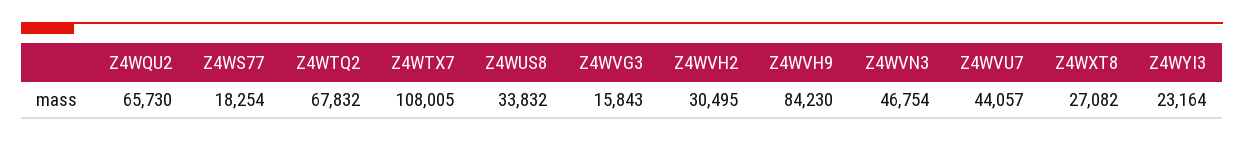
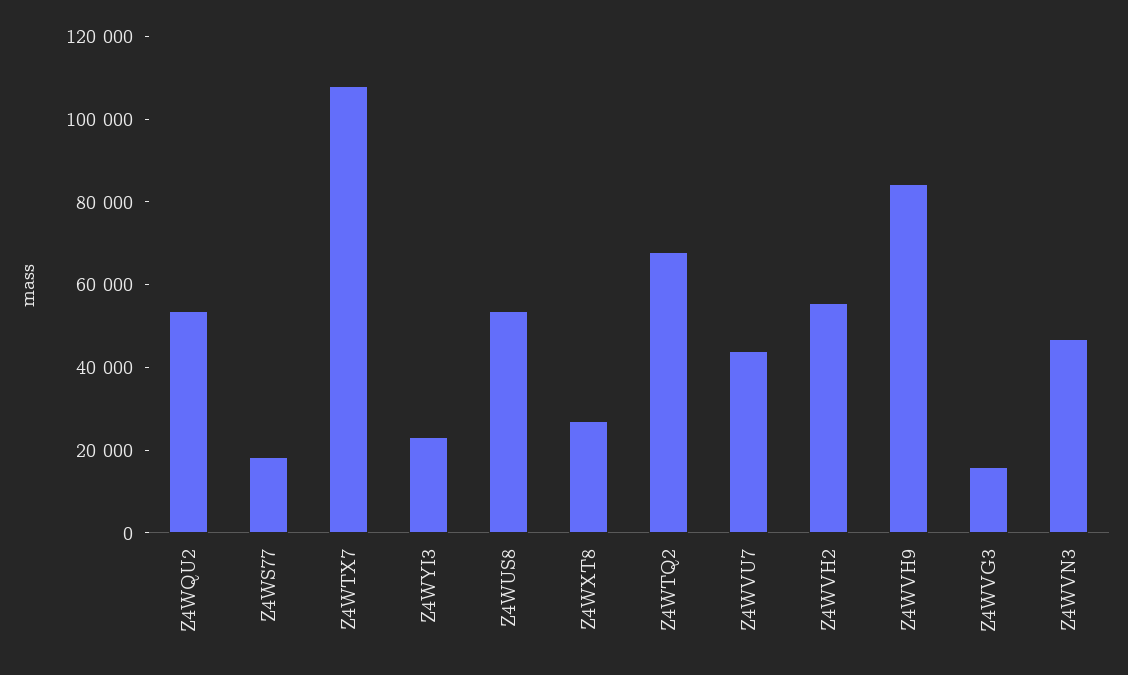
Z4WQU2: 65730 -> 55000
Z4WUS8: 33832 -> 55000
Z4WVH2: 30495 -> 55000

